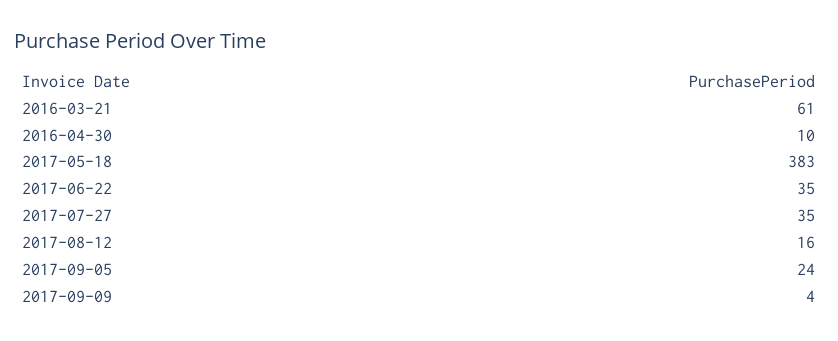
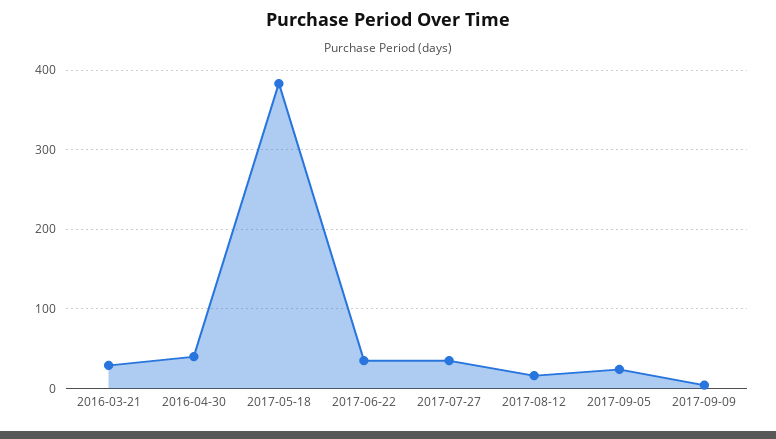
2016-03-21: 61 -> 30
2016-04-30: 10 -> 40

